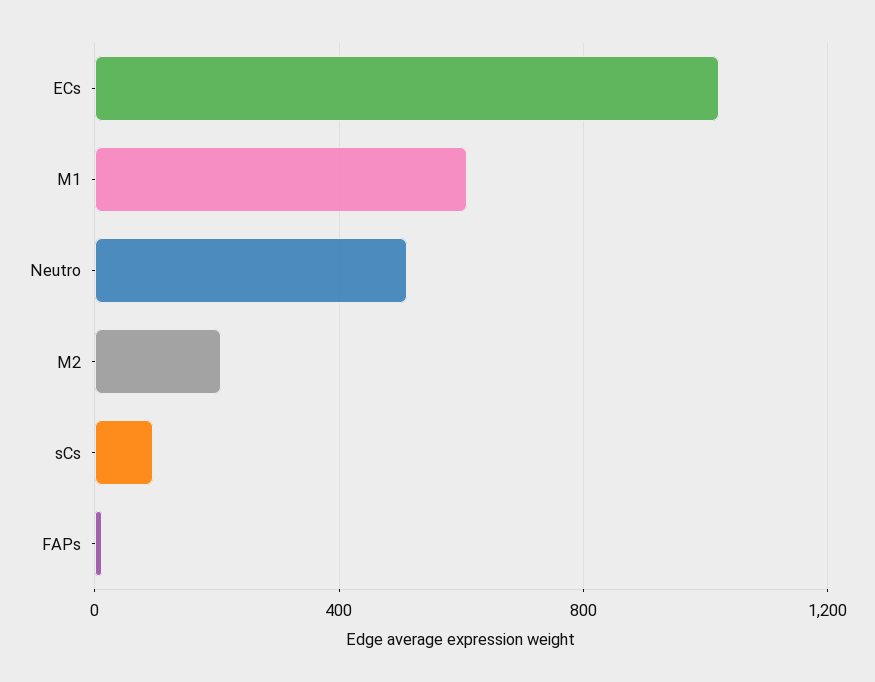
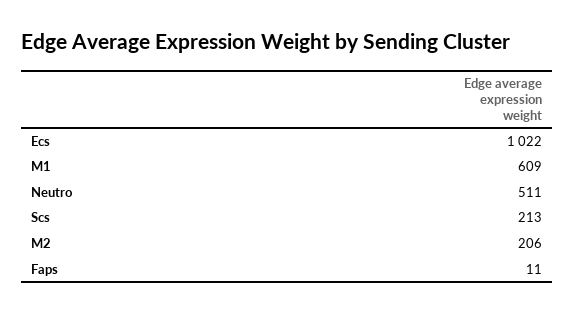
sCs: 100 -> 213

